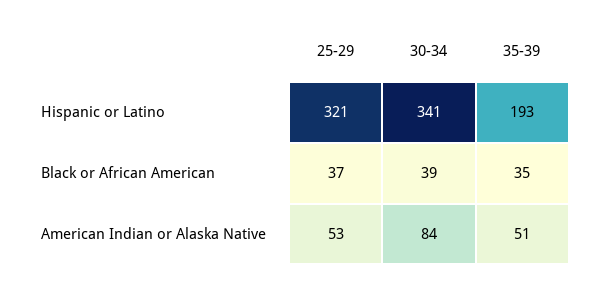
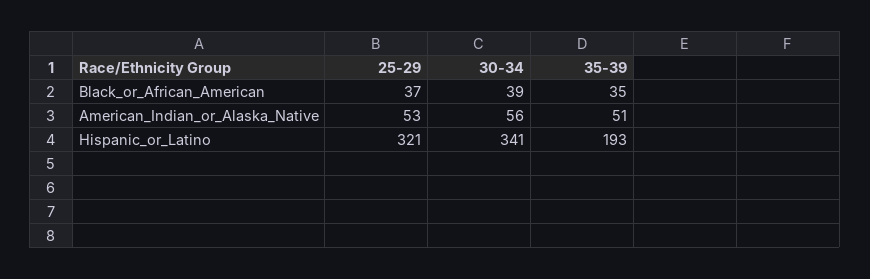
30-34, American Indian or Alaska Native: 84 -> 56

